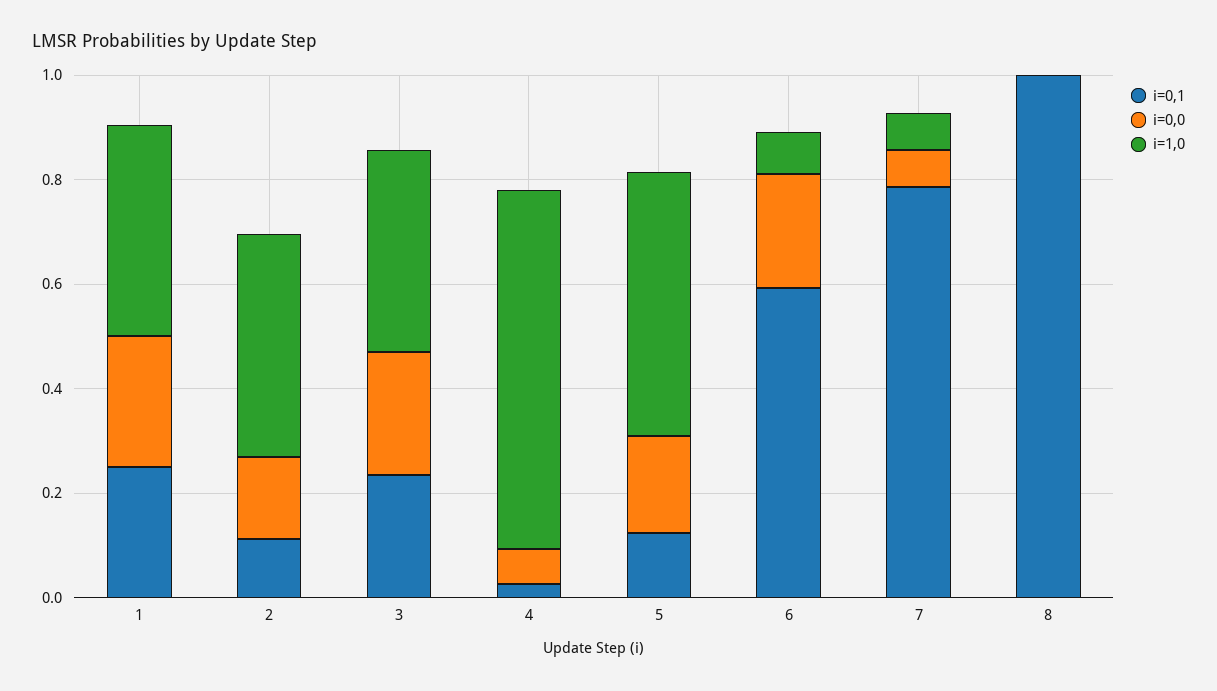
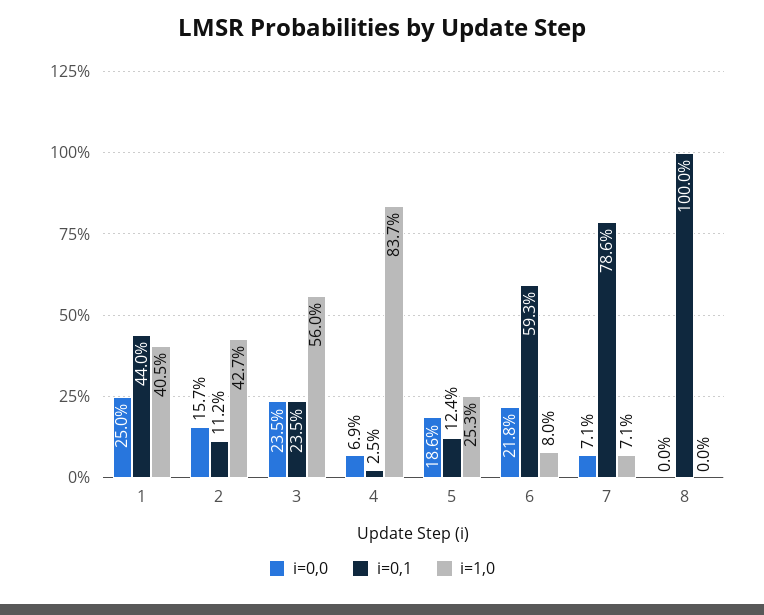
i=0,1, 1: 0.25 -> 0.44
i=1,0, 3: 0.4 -> 0.56
i=1,0, 4: 0.7 -> 0.837
i=1,0, 5: 0.5 -> 0.253

